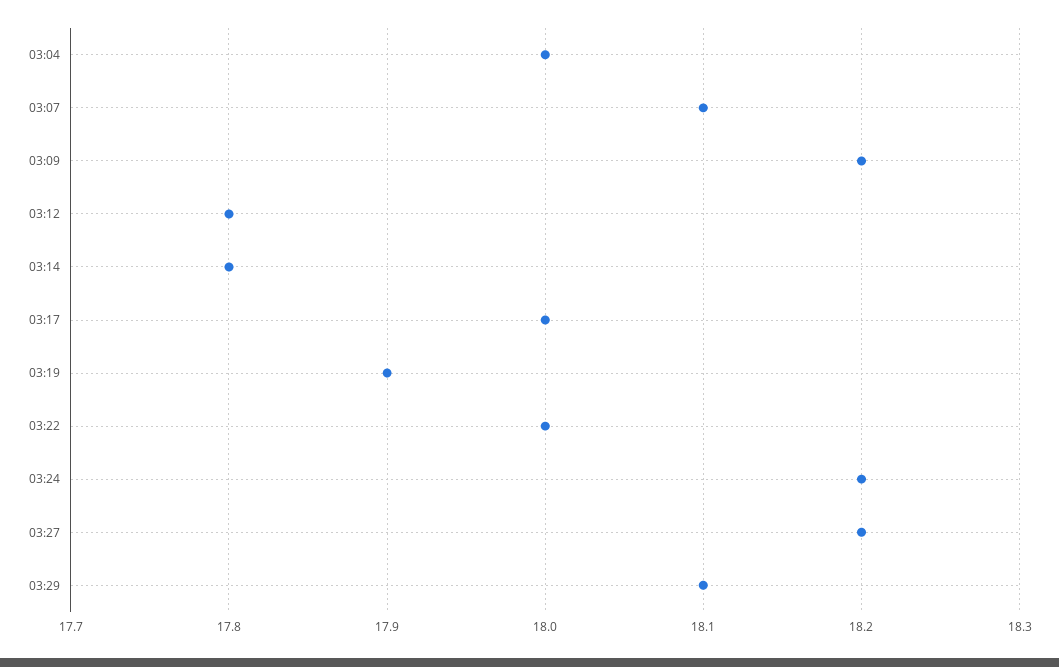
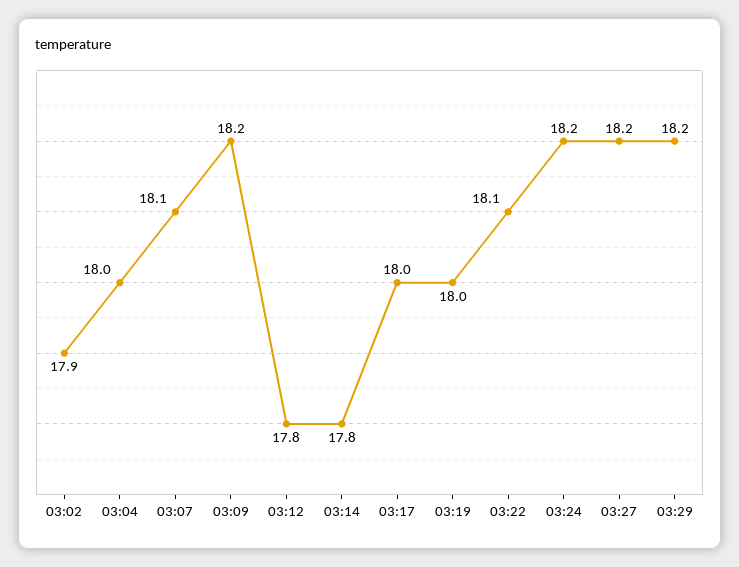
03:19: 17.9 -> 18
03:22: 18 -> 18.1
03:29: 18.1 -> 18.2
03:02: none -> 17.9

